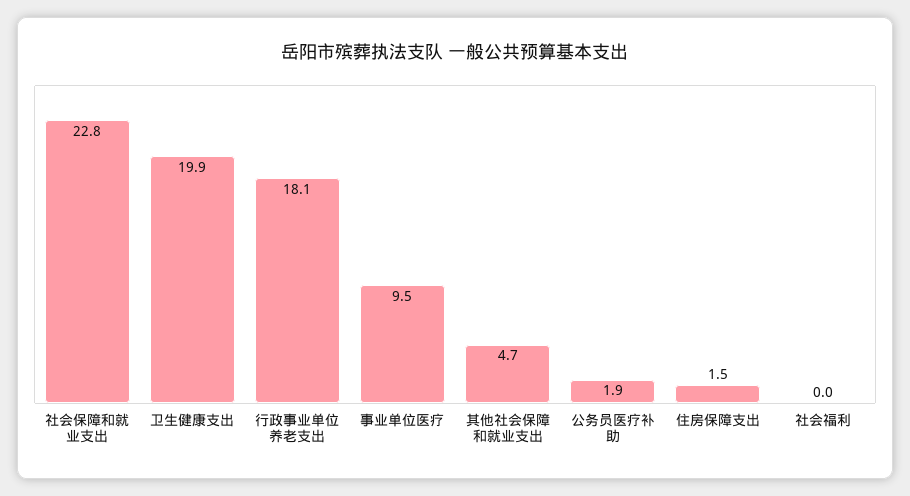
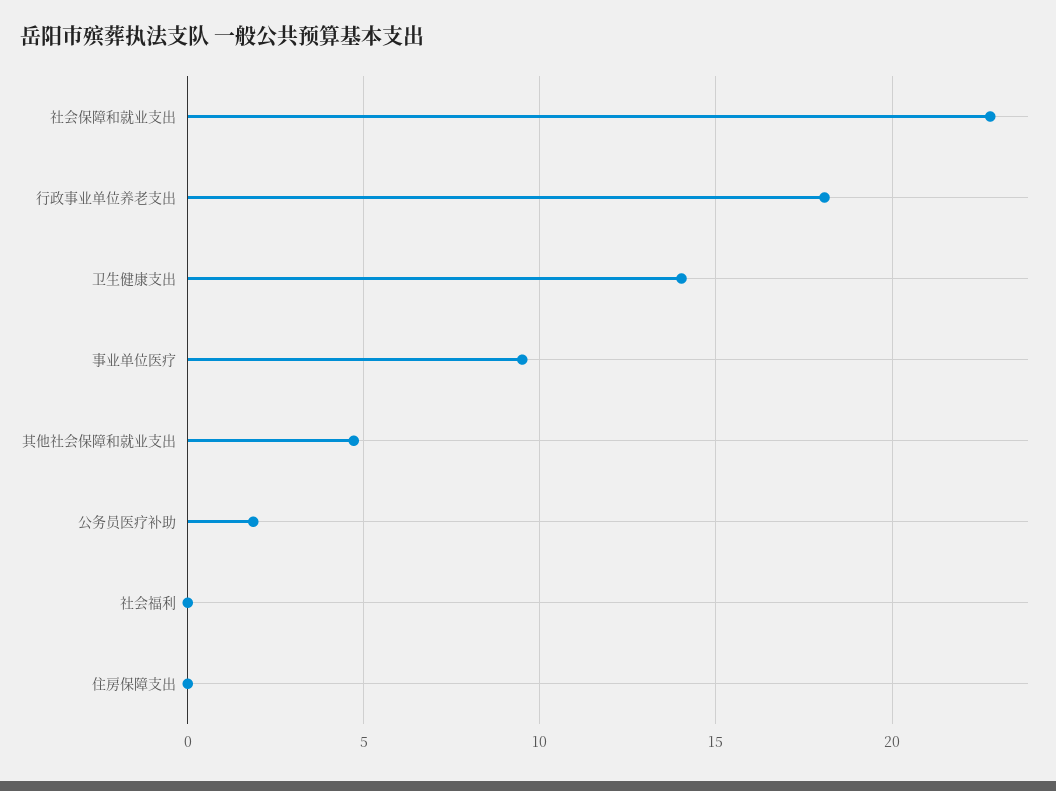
卫生健康支出: 19.9 -> 14
住房保障支出: 1.5 -> 0

